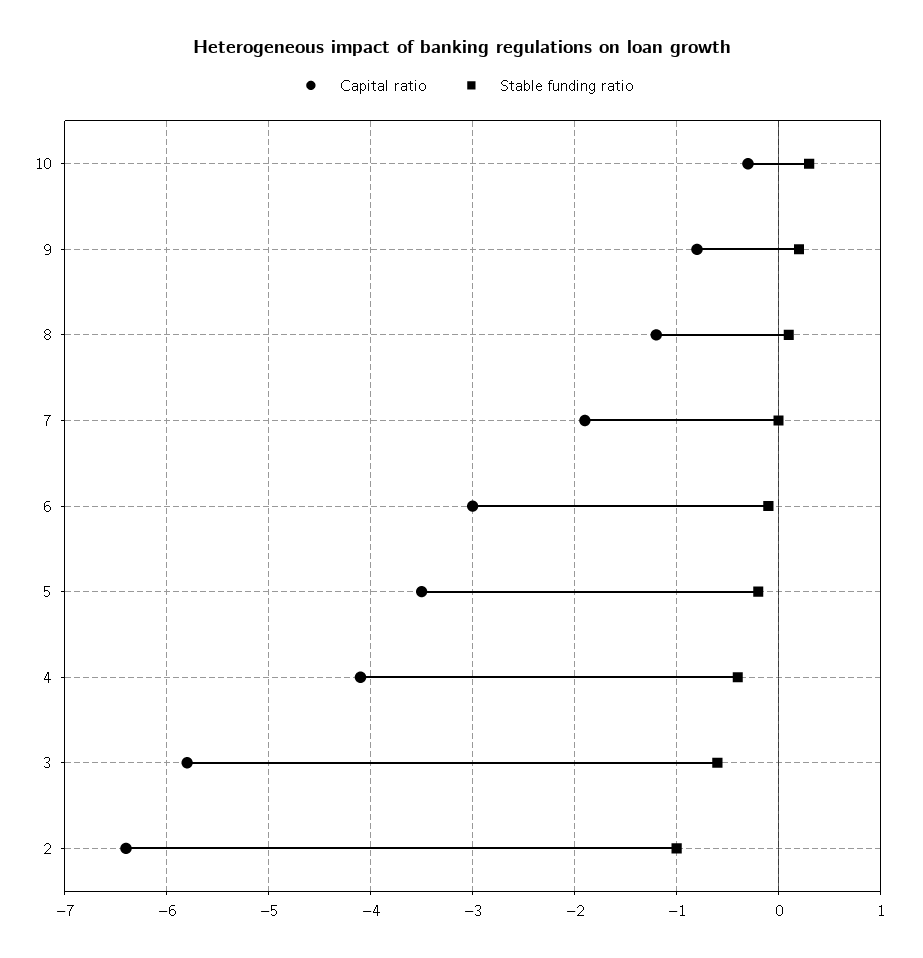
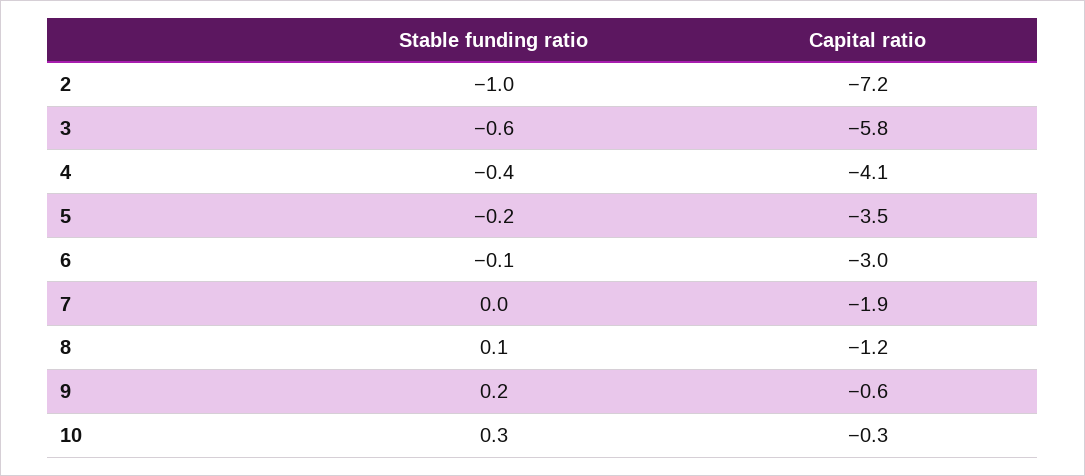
Capital ratio, 9: -0.8 -> -0.6
Capital ratio, 2: -6.4 -> -7.2

